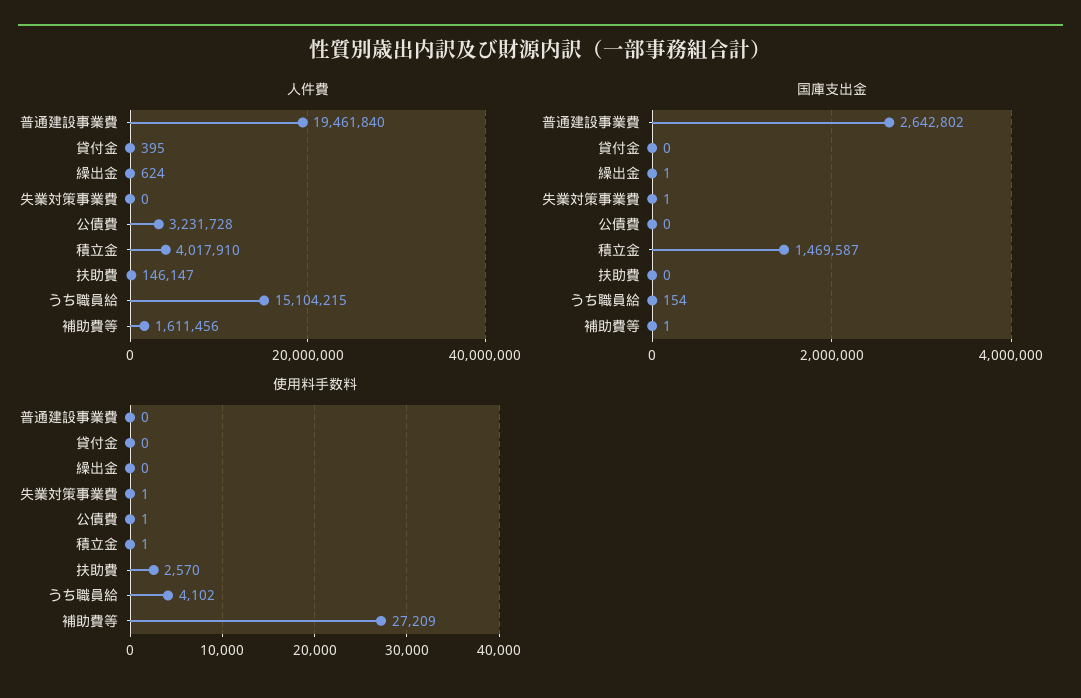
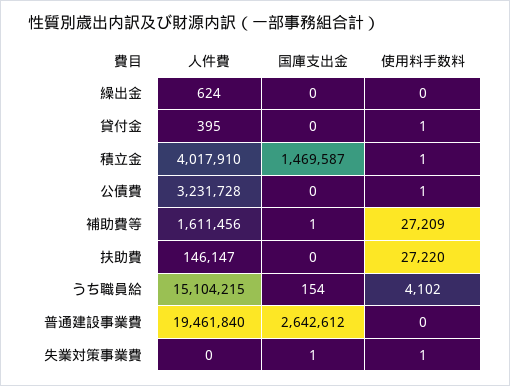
国庫支出金, 普通建設事業費: 2642802 -> 2642612
国庫支出金, 繰出金: 1 -> 0
使用料手数料, 貸付金: 0 -> 1
使用料手数料, 扶助費: 2570 -> 27220

